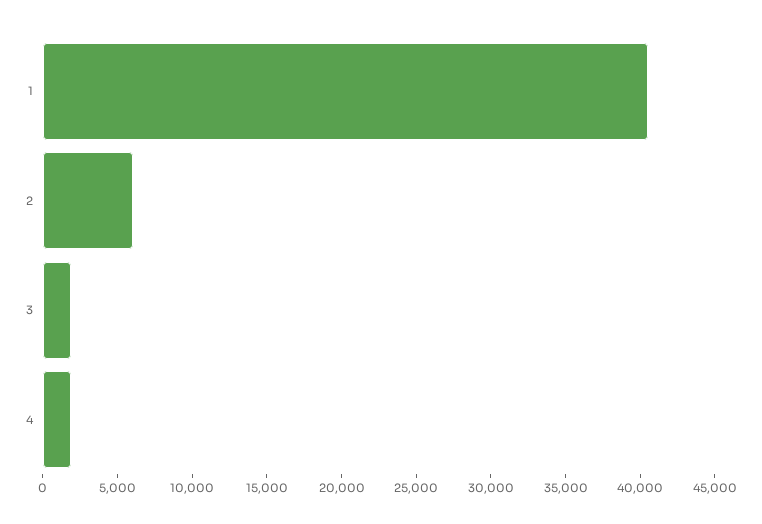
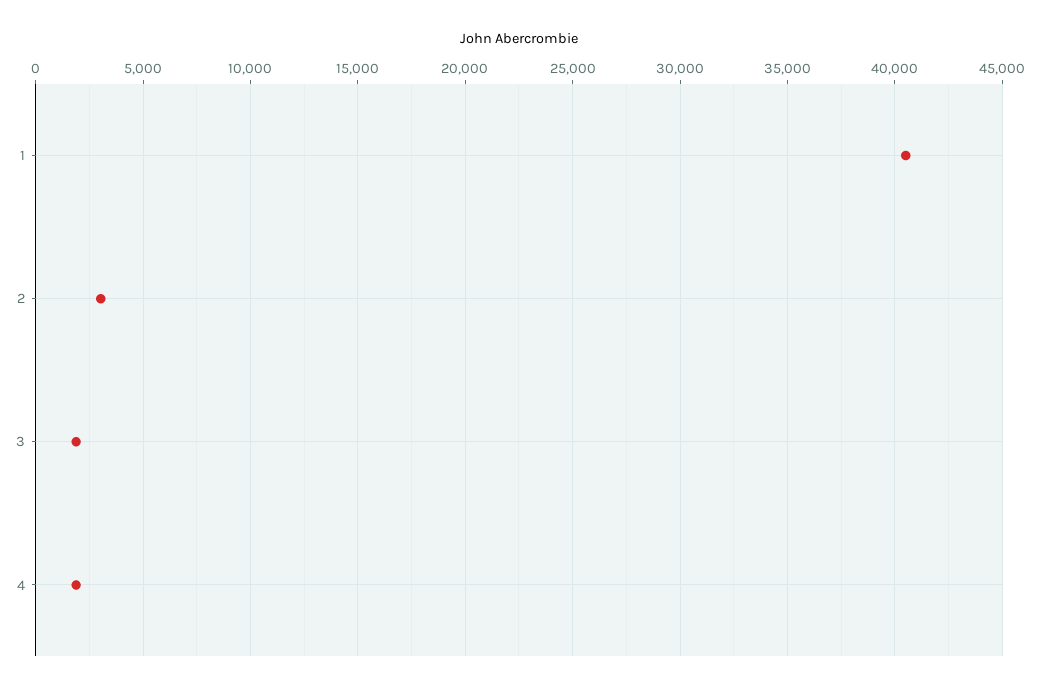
2: 6000 -> 3000

